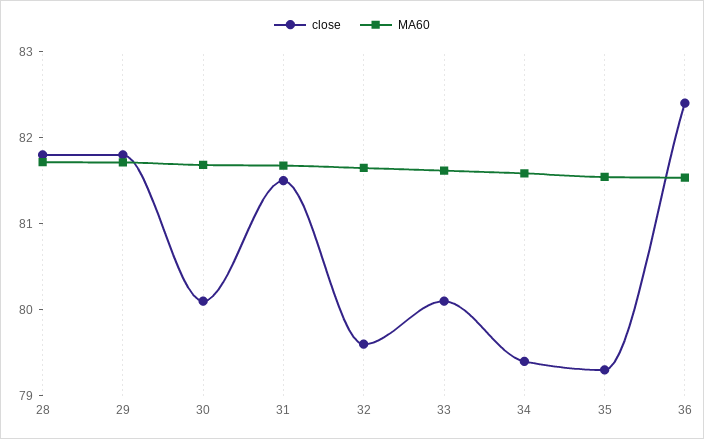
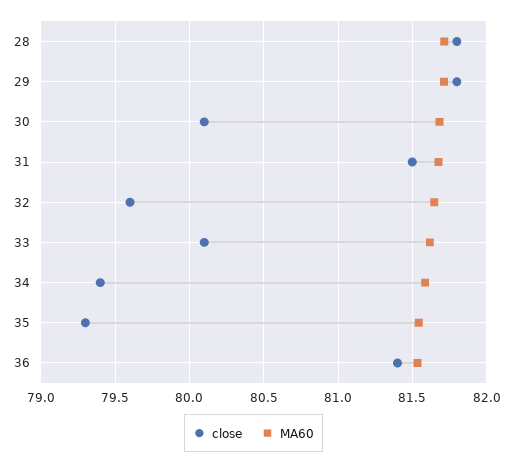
close, 36: 82.4 -> 81.4

